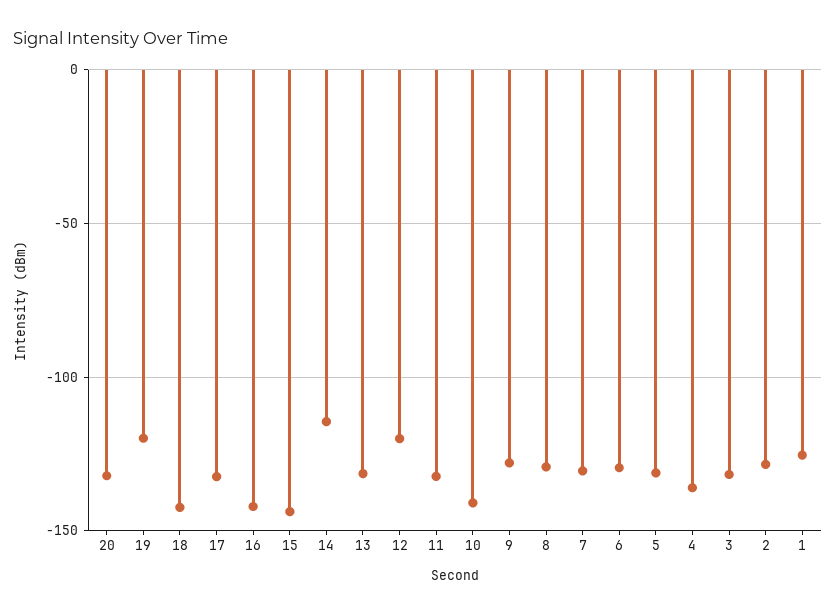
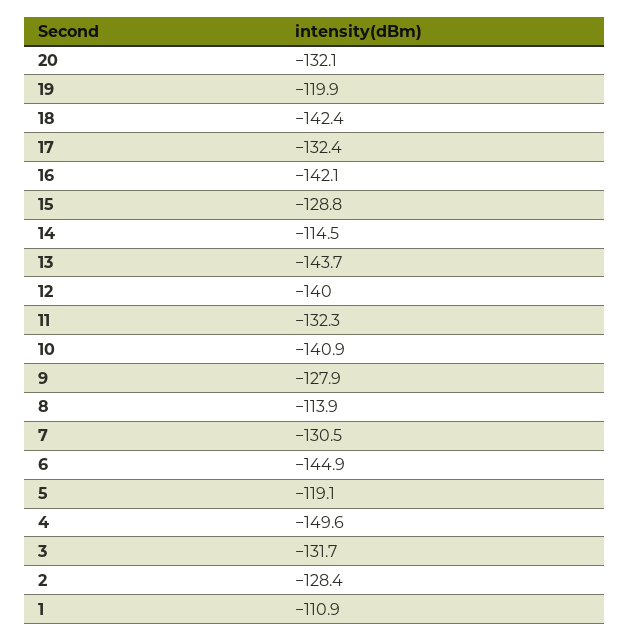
15: -145 -> -128.8
13: -130 -> -143.7
12: -120 -> -140
8: -130 -> -113.9
6: -130 -> -144.9
5: -130 -> -119.1
4: -135 -> -149.6
1: -125 -> -110.9

